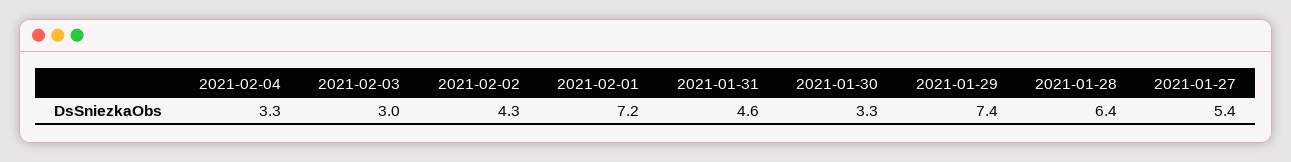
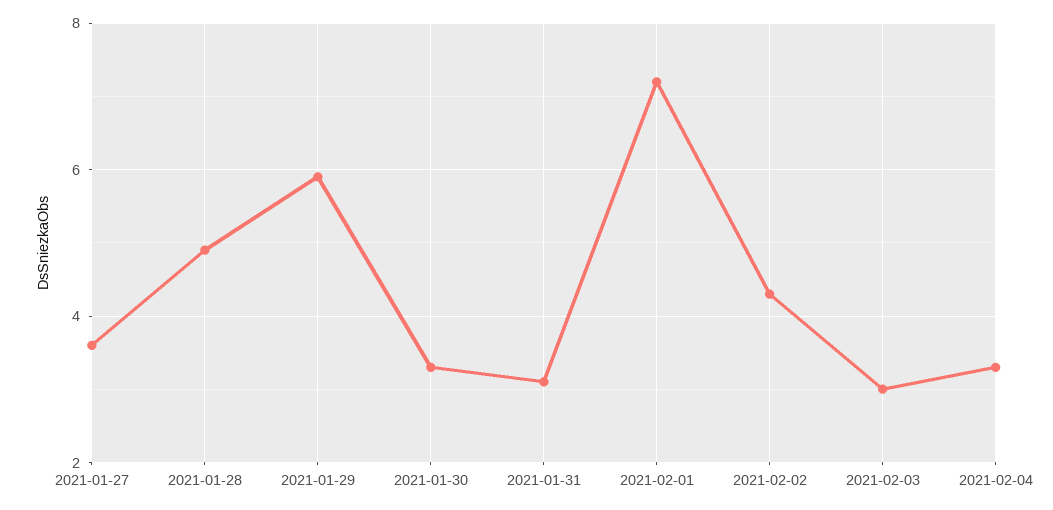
2021-01-31: 4.6 -> 3
2021-01-29: 7.4 -> 6
2021-01-28: 6.4 -> 5
2021-01-27: 5.4 -> 3.5

